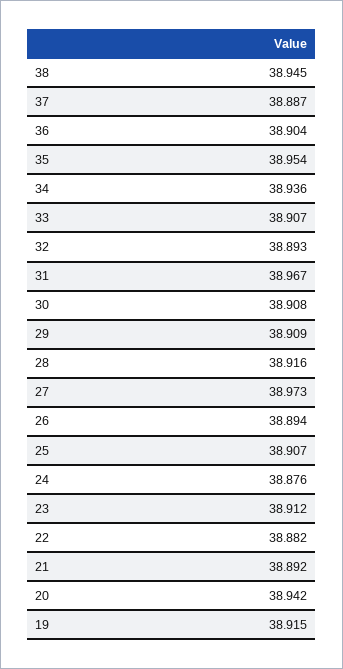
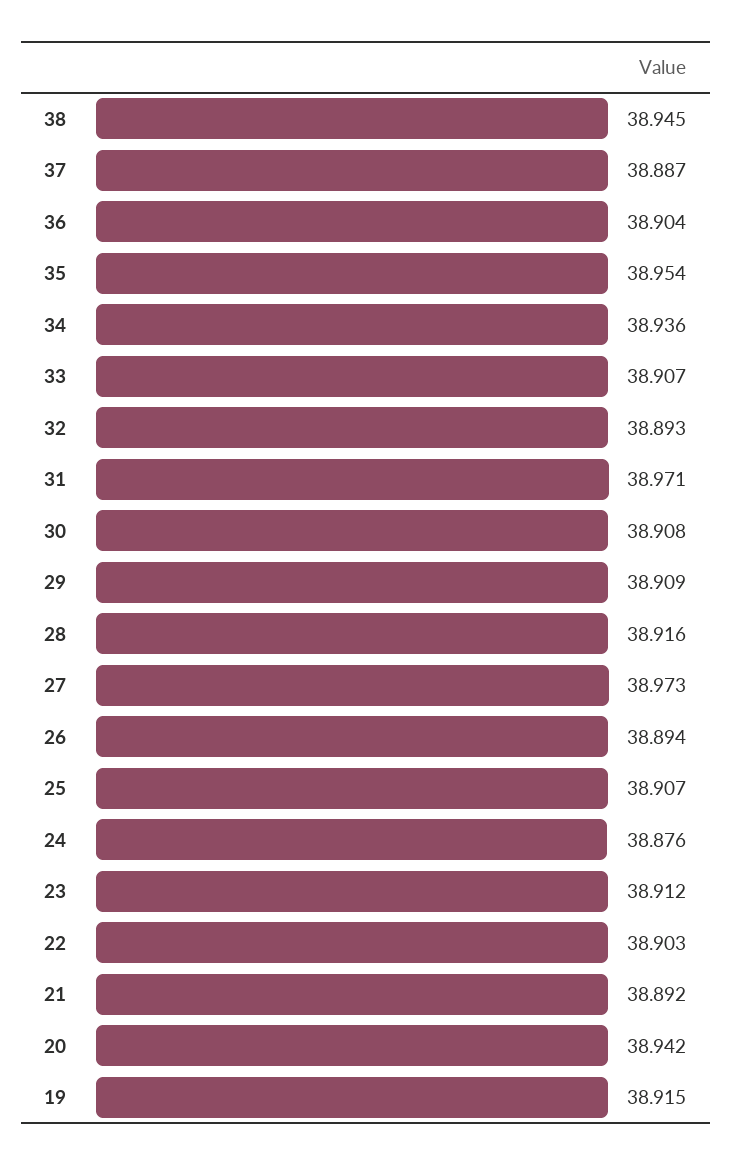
31: 38.967 -> 38.971
22: 38.882 -> 38.903

